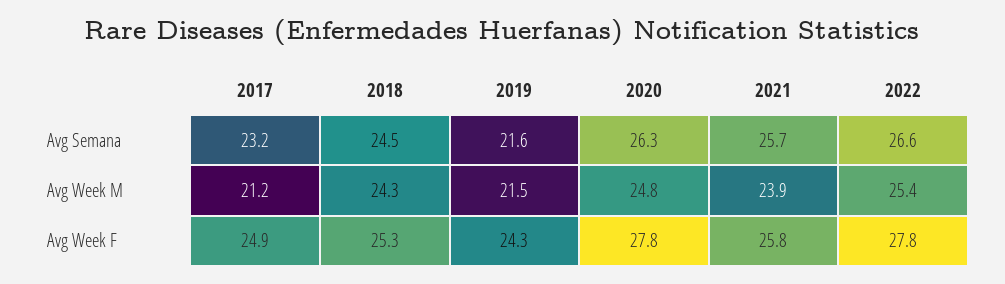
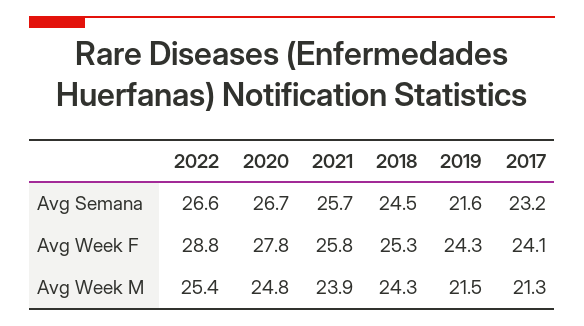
2020, Avg Semana: 26.3 -> 26.7
2017, Avg Week M: 21.2 -> 21.3
2017, Avg Week F: 24.9 -> 24.1
2022, Avg Week F: 27.8 -> 28.8

